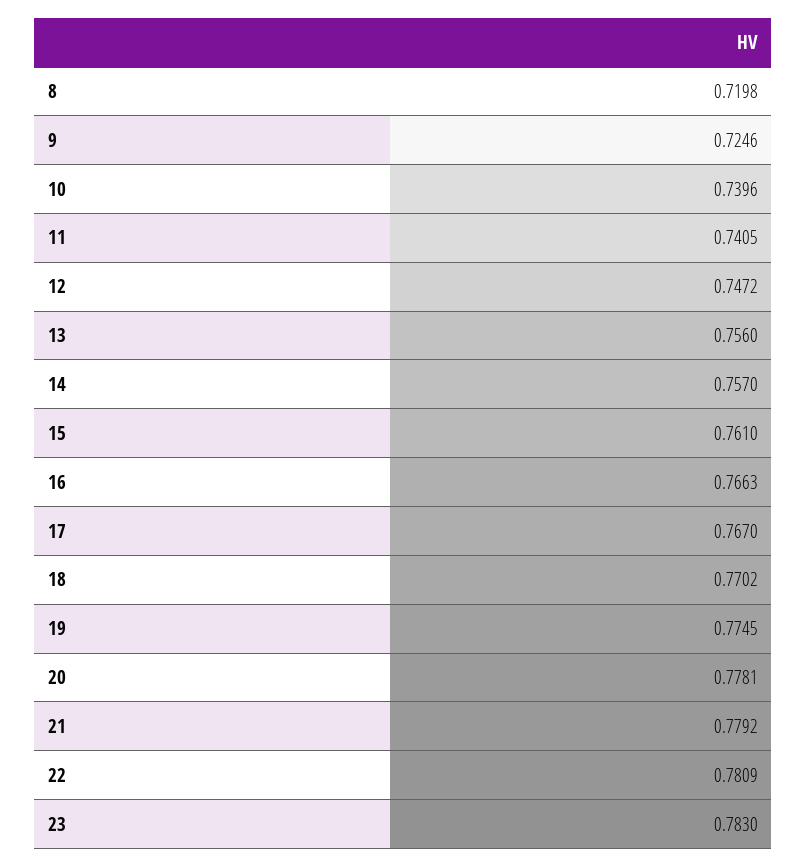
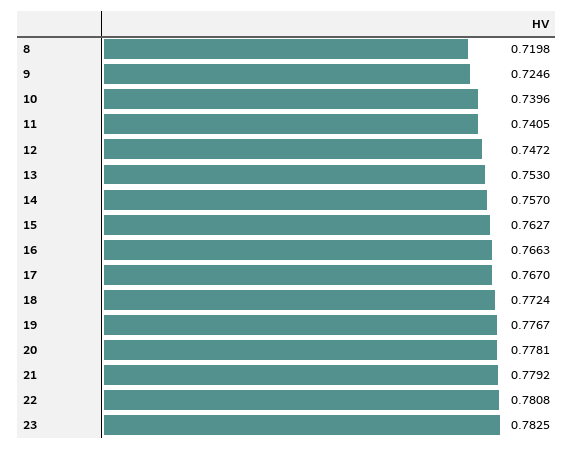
13: 0.756 -> 0.753
15: 0.761 -> 0.7627
18: 0.7702 -> 0.7724
19: 0.7745 -> 0.7767
22: 0.7809 -> 0.7808
23: 0.783 -> 0.7825

